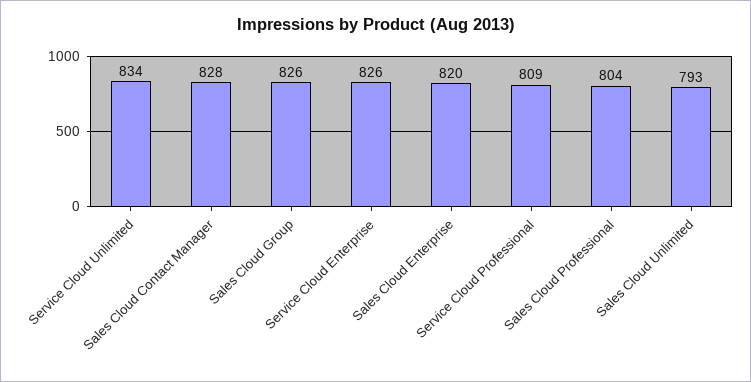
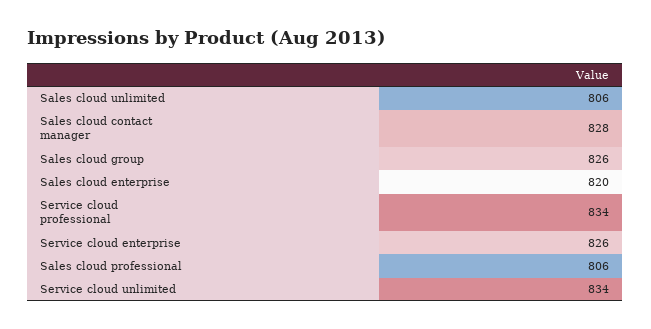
Service Cloud Professional: 809 -> 834
Sales Cloud Professional: 804 -> 806
Sales Cloud Unlimited: 793 -> 806

